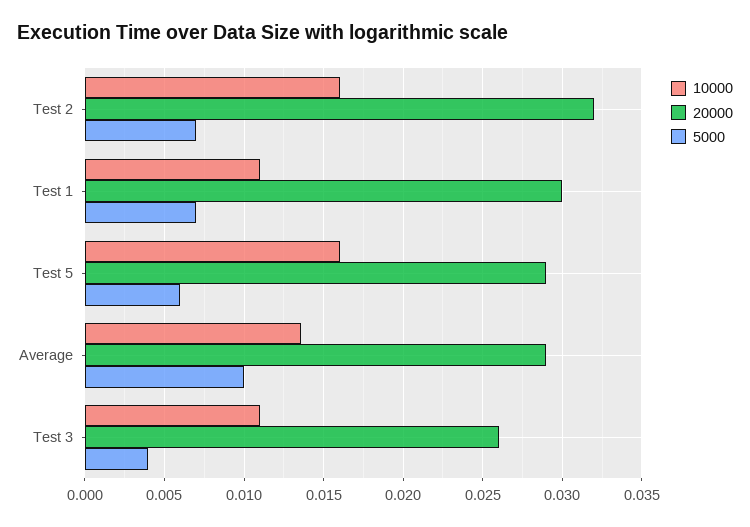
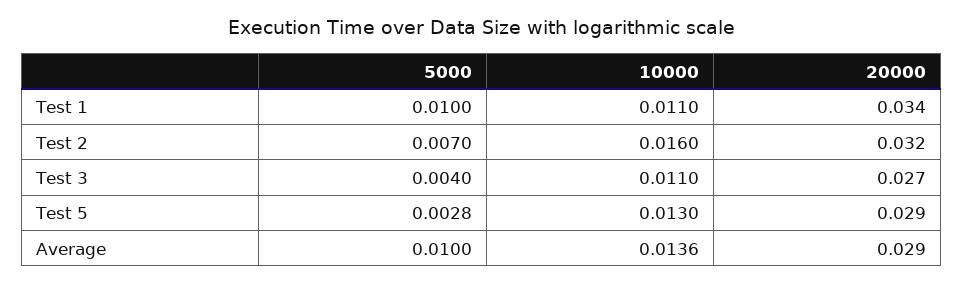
20000, Test 1: 0.03 -> 0.034
5000, Test 1: 0.007 -> 0.01
10000, Test 5: 0.016 -> 0.013
5000, Test 5: 0.006 -> 0.0028
20000, Test 3: 0.026 -> 0.027

